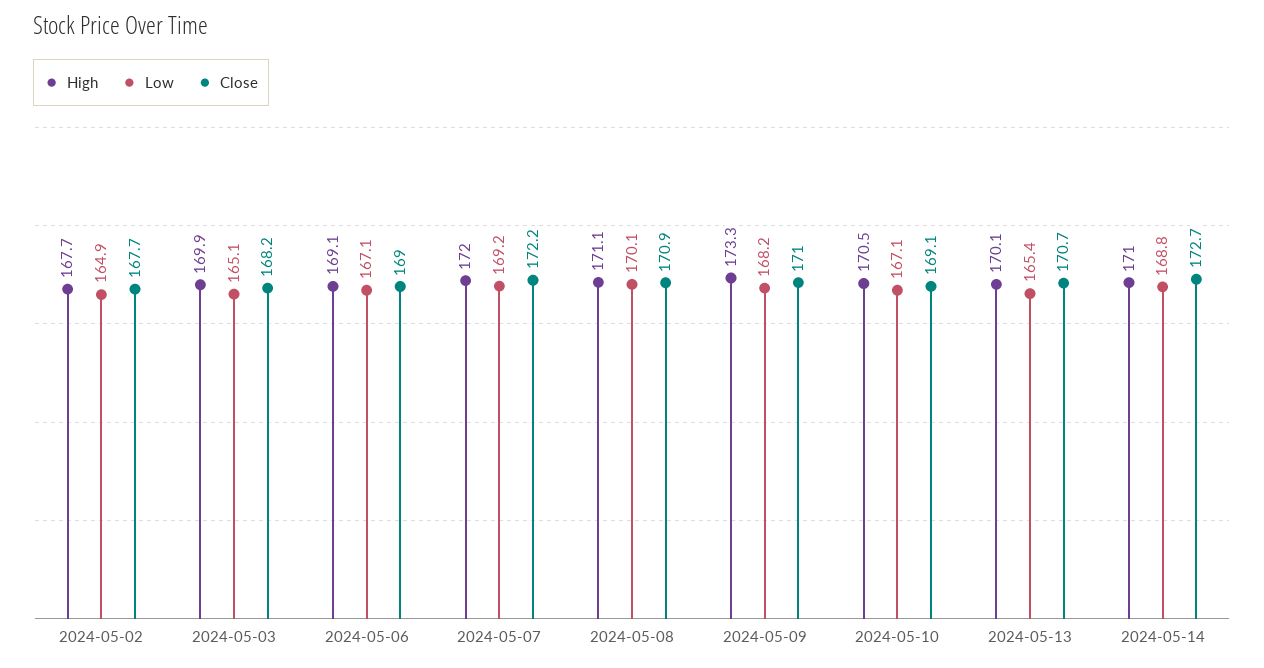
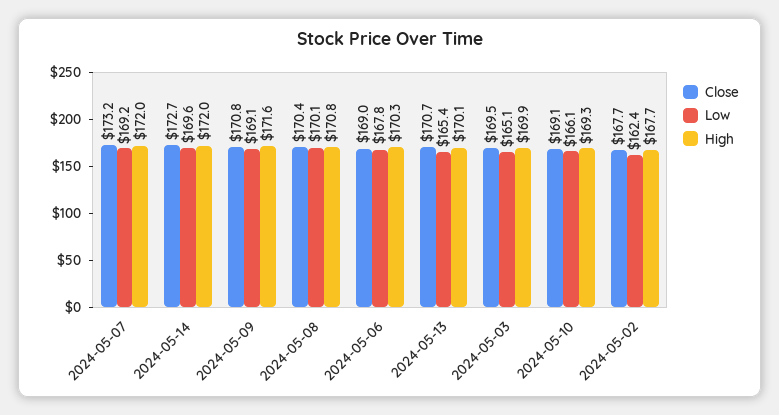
Low, 2024-05-02: 164.9 -> 162.4
Close, 2024-05-03: 168.2 -> 169.5
High, 2024-05-06: 169.1 -> 170.3
Low, 2024-05-06: 167.1 -> 167.8
Close, 2024-05-07: 172.2 -> 173.2
High, 2024-05-08: 171.1 -> 170.8
Close, 2024-05-08: 170.9 -> 170.4
High, 2024-05-09: 173.3 -> 171.6
Low, 2024-05-09: 168.2 -> 169.1
Close, 2024-05-09: 171 -> 170.8
High, 2024-05-10: 170.5 -> 169.3
Low, 2024-05-10: 167.1 -> 166.1
High, 2024-05-14: 171 -> 172
Low, 2024-05-14: 168.8 -> 169.6

